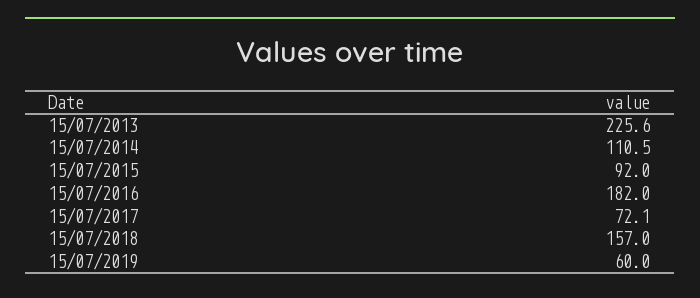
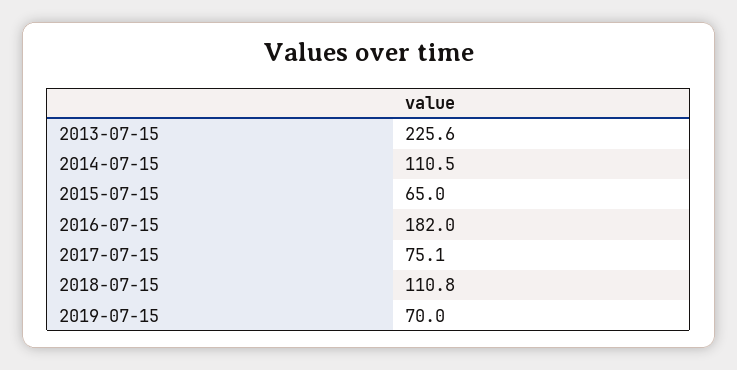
15/07/2015: 92 -> 65
15/07/2017: 72.1 -> 75.1
15/07/2018: 157 -> 110.8
15/07/2019: 60 -> 70

